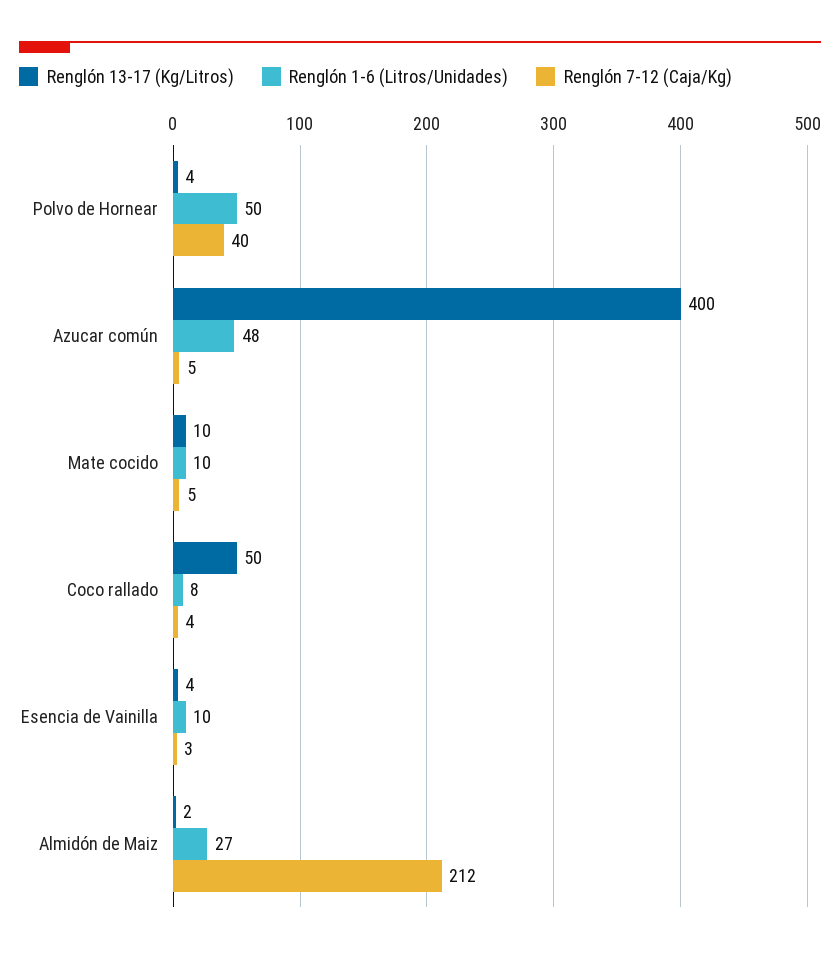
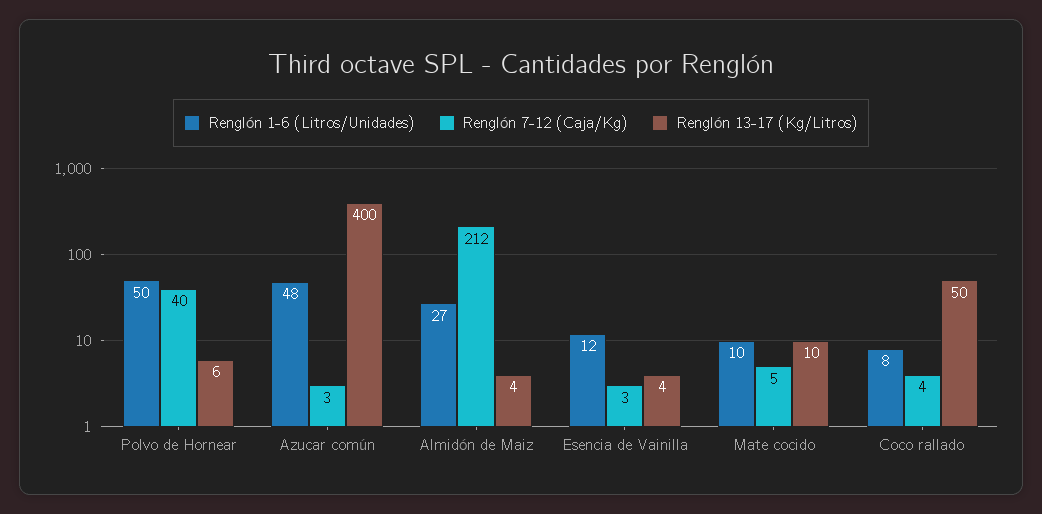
Renglón 13-17 (Kg/Litros), Polvo de Hornear: 4 -> 6
Renglón 7-12 (Caja/Kg), Azucar común: 5 -> 3
Renglón 1-6 (Litros/Unidades), Esencia de Vainilla: 10 -> 12
Renglón 13-17 (Kg/Litros), Almidón de Maiz: 2 -> 4

